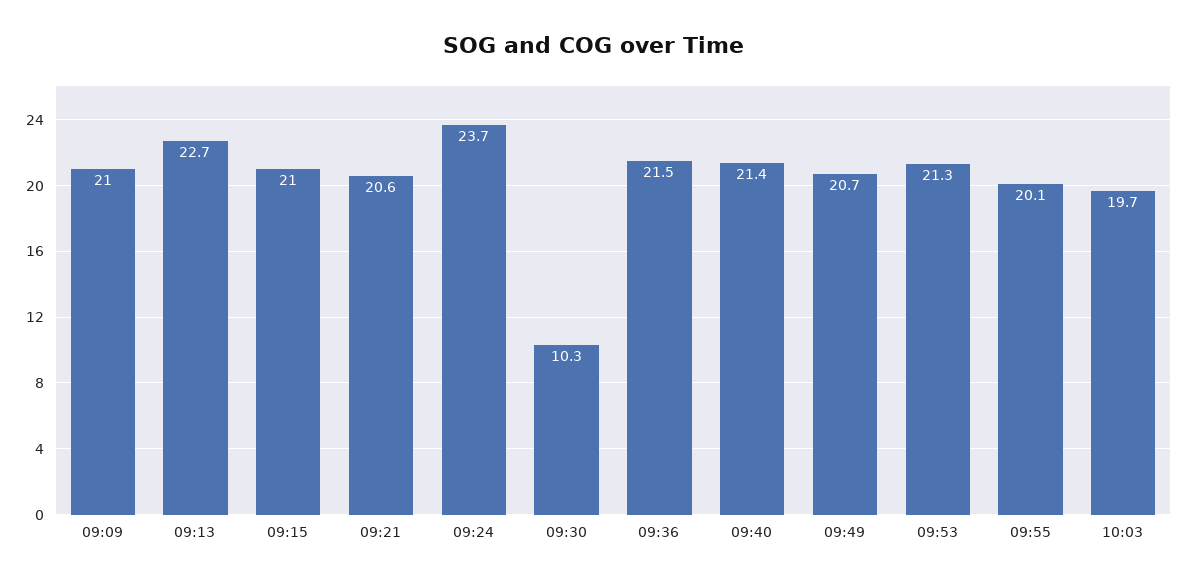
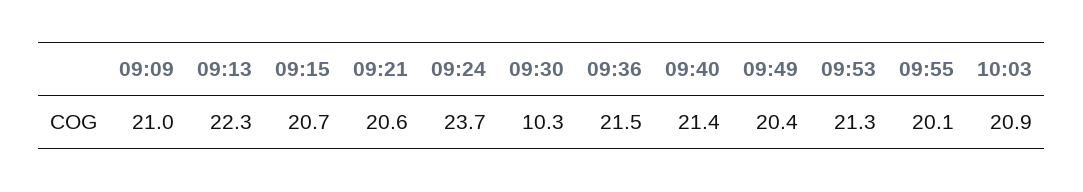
09:13: 22.7 -> 22.3
09:15: 21 -> 20.7
09:49: 20.7 -> 20.4
10:03: 19.7 -> 20.9

